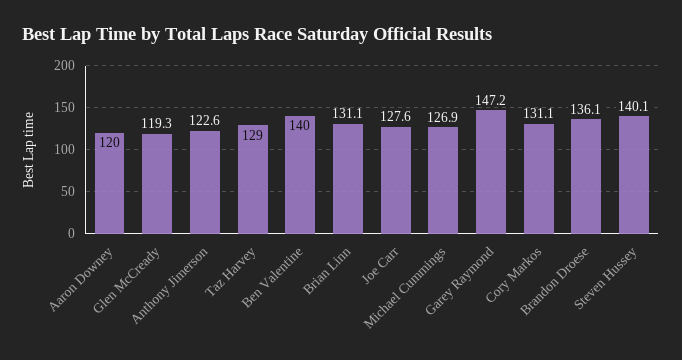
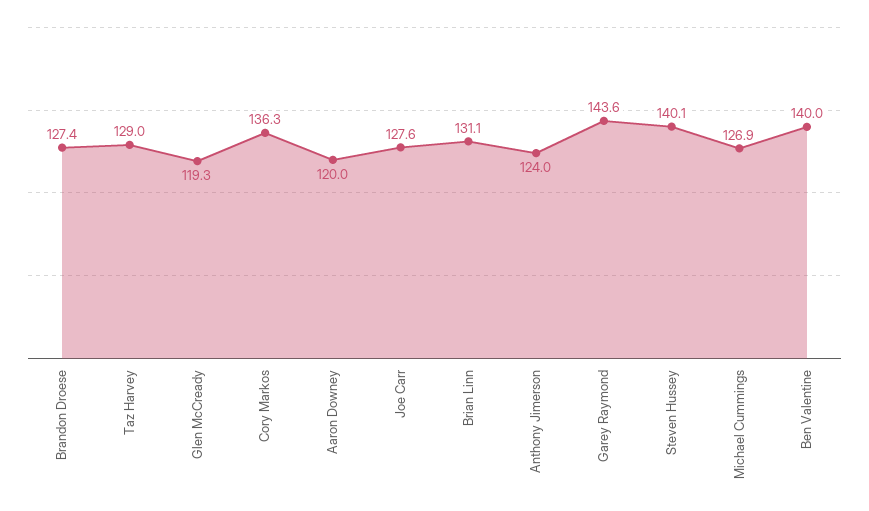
Anthony Jimerson: 122.6 -> 124
Garey Raymond: 147.2 -> 143.6
Cory Markos: 131.1 -> 136.3
Brandon Droese: 136.1 -> 127.4

